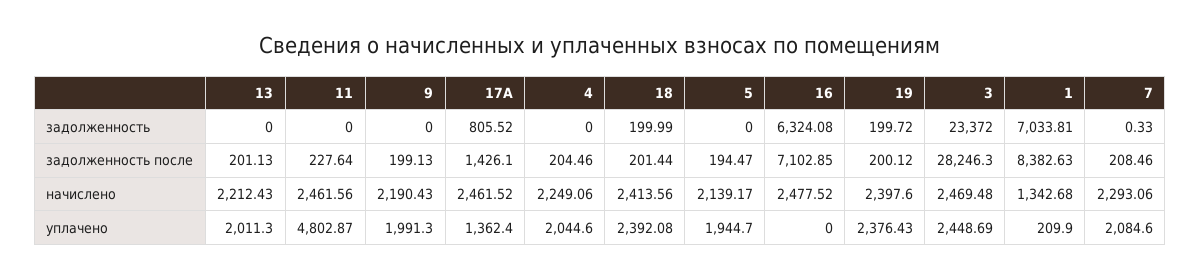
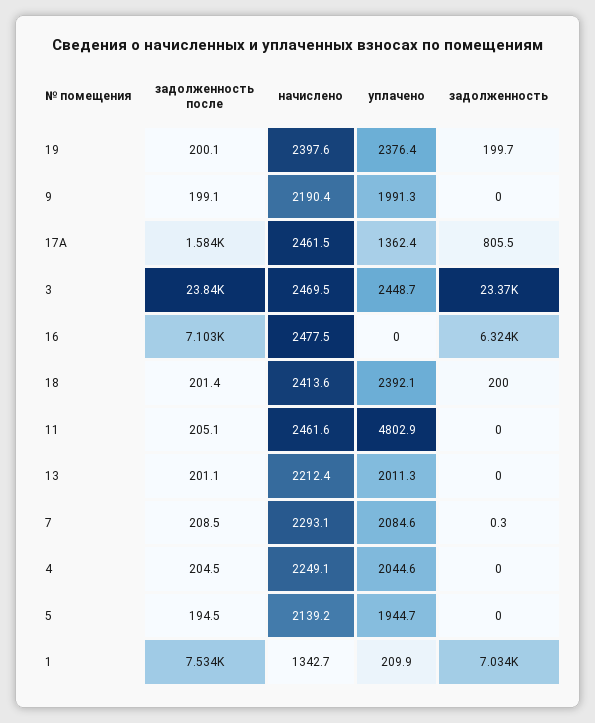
11, задолженность после: 227.64 -> 205.1
17А, задолженность после: 1426.1 -> 1584
3, задолженность после: 28246.3 -> 23840
1, задолженность после: 8382.63 -> 7534

